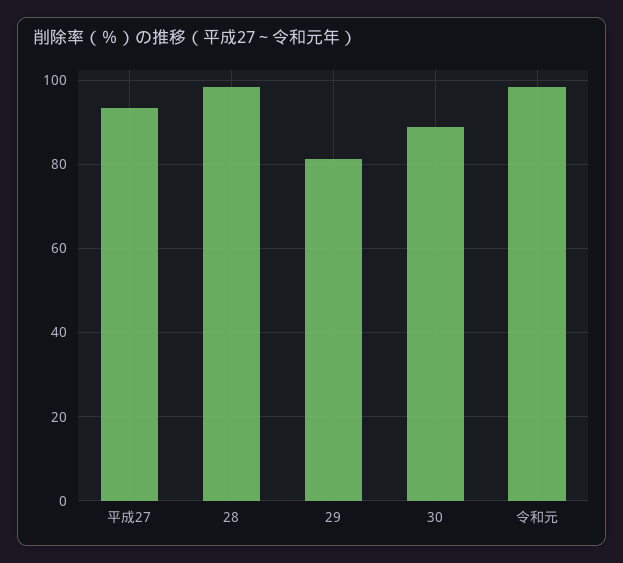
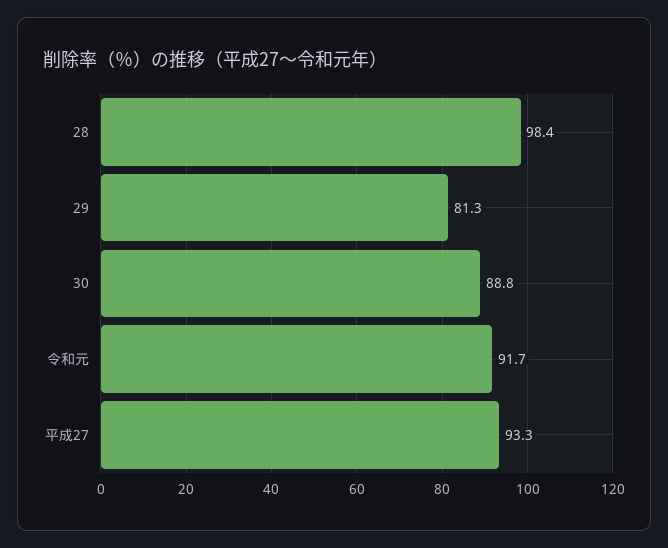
令和元: 98 -> 91.7

